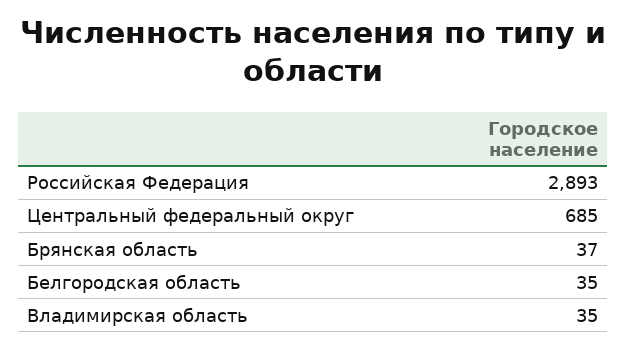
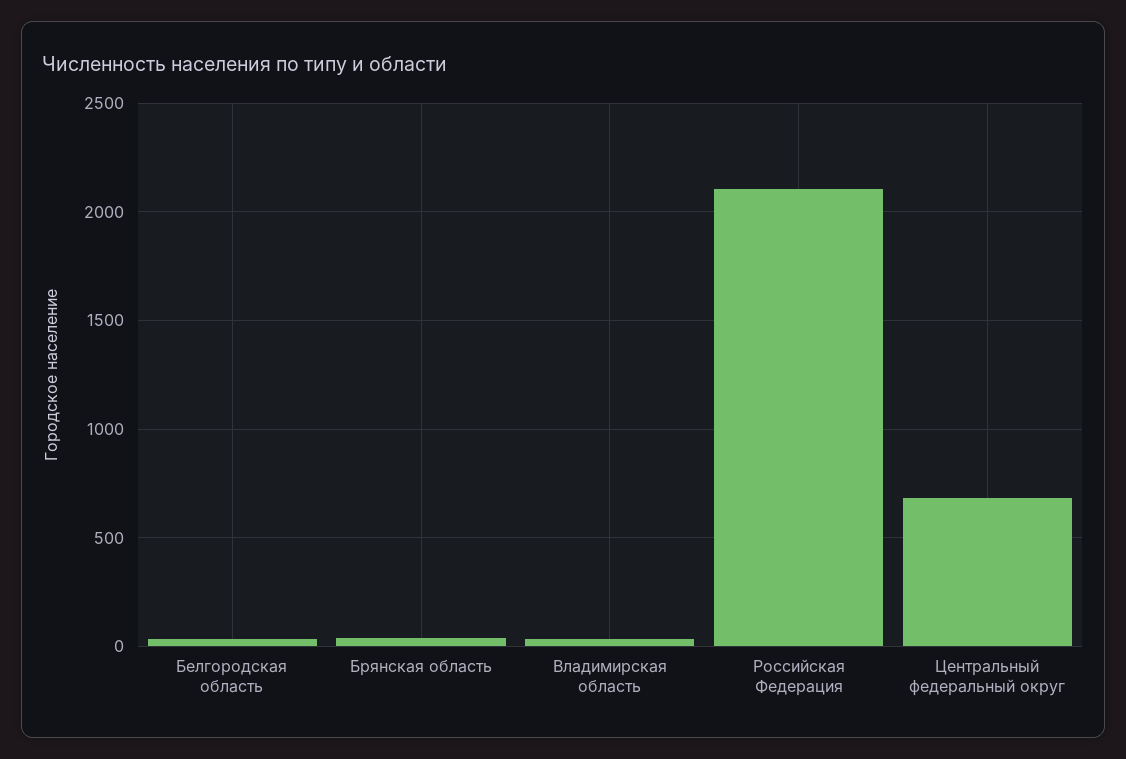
Российская Федерация: 2893 -> 2100

